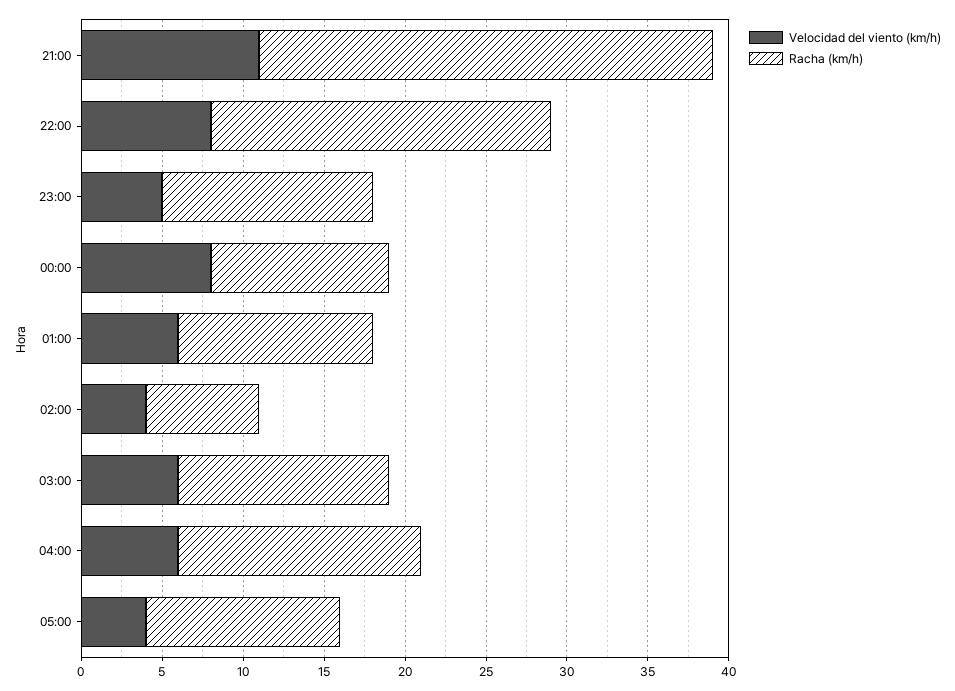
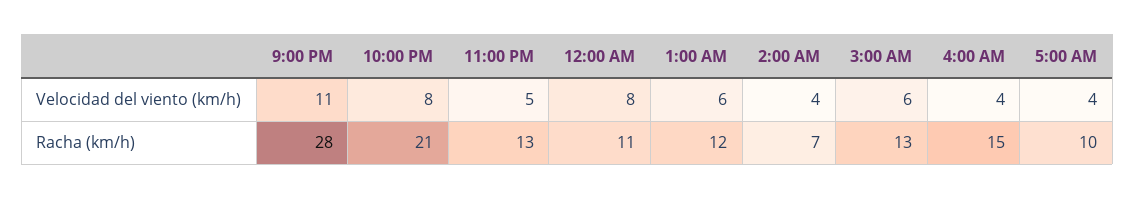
Velocidad del viento (km/h), 04:00: 6 -> 4
Racha (km/h), 05:00: 12 -> 10

